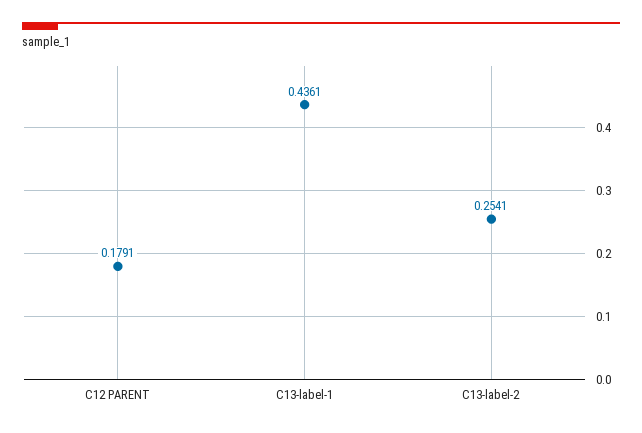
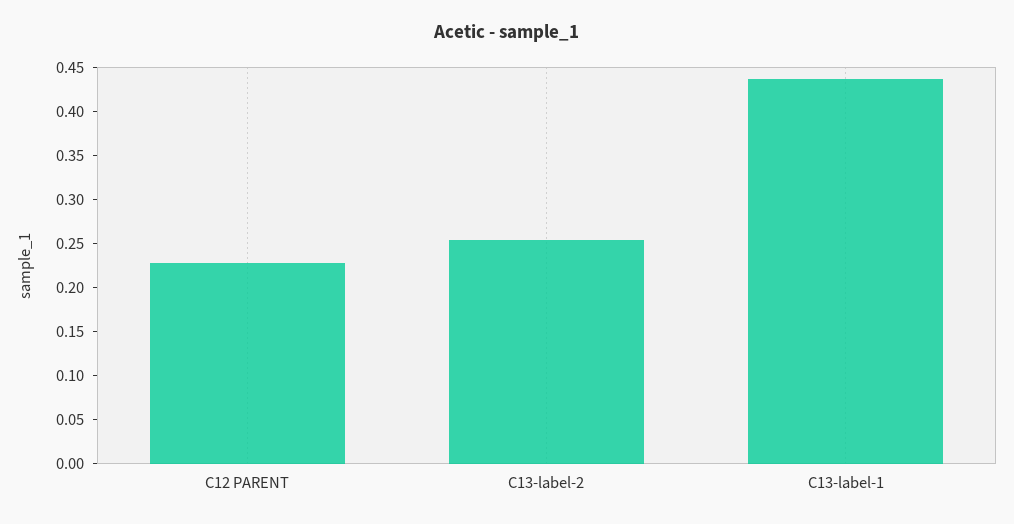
C12 PARENT: 0.1791 -> 0.23

